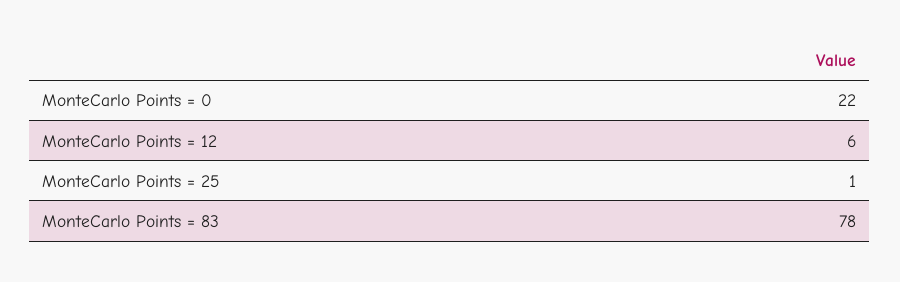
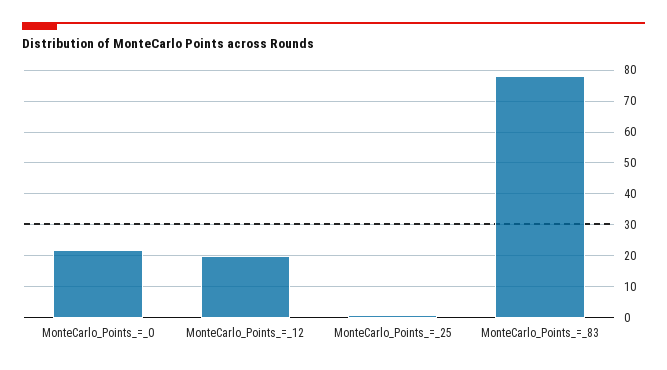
MonteCarlo Points = 12: 6 -> 20

